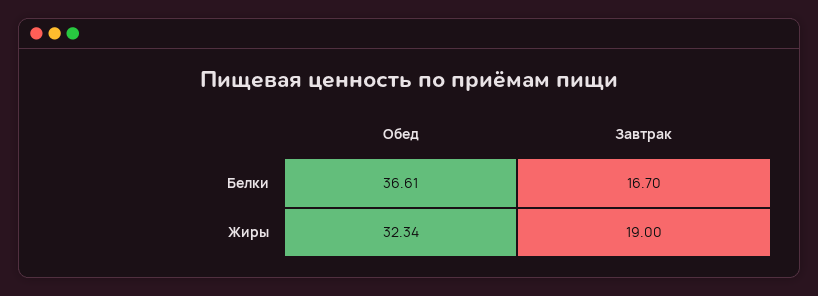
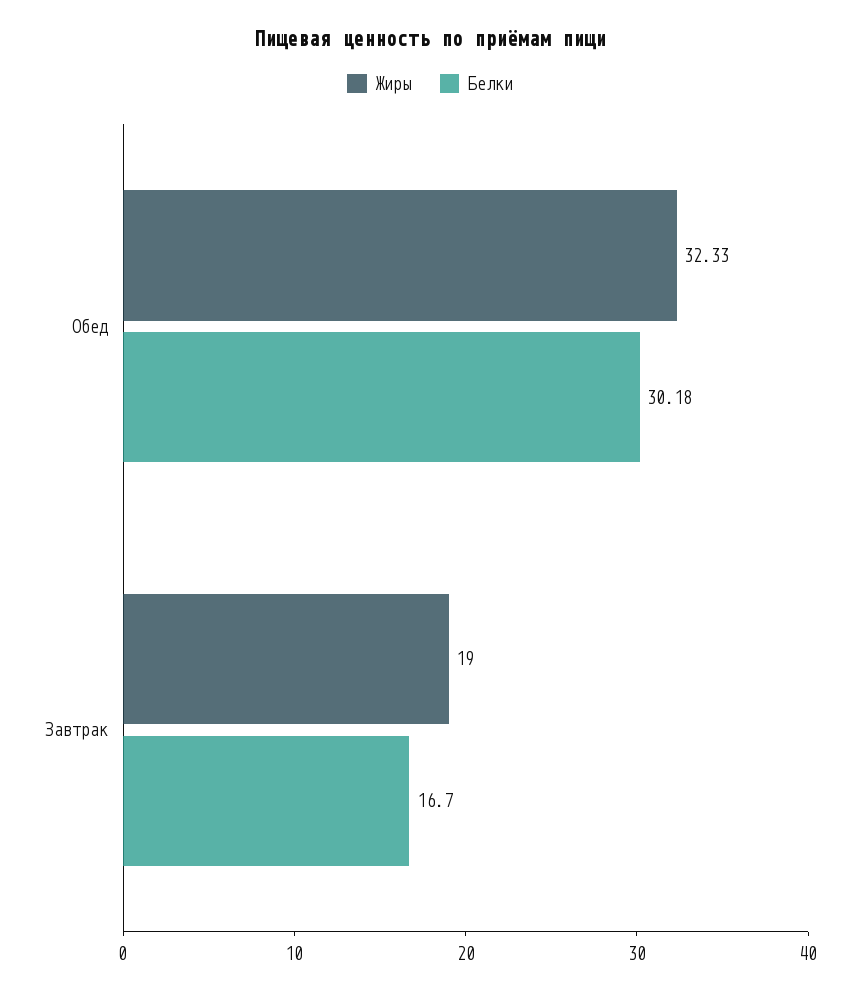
Белки, Обед: 36.61 -> 30.18
Жиры, Обед: 32.34 -> 32.33

